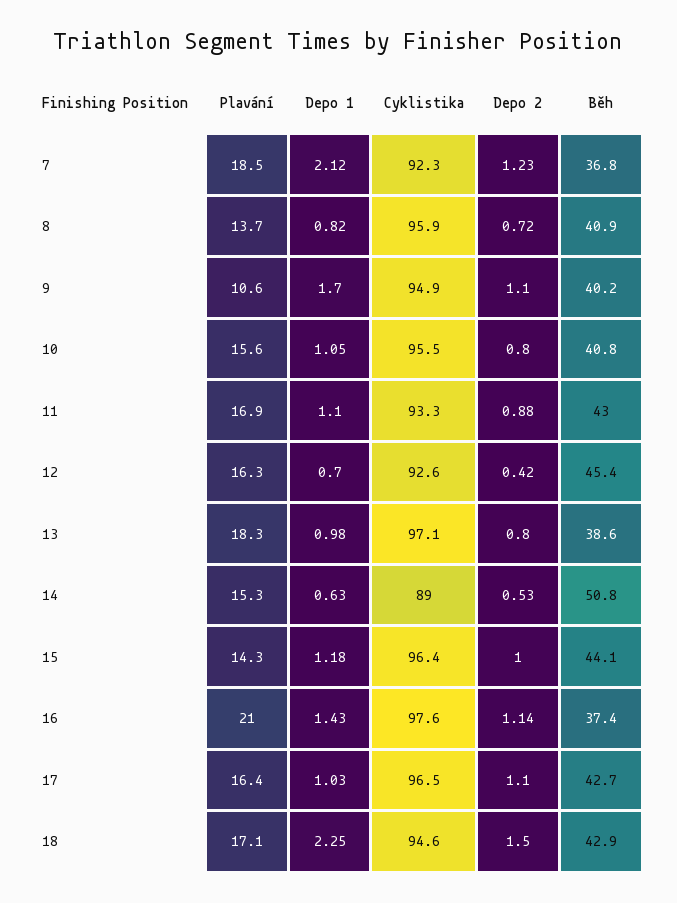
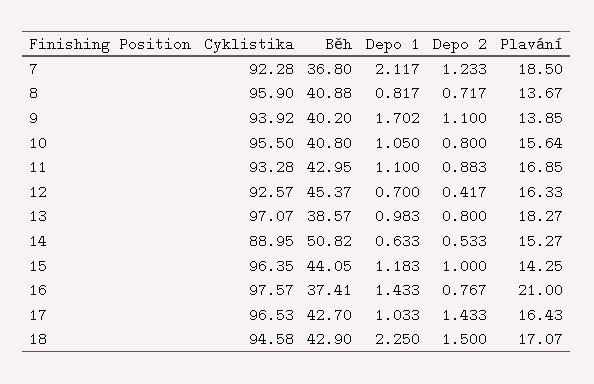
Plavání, 9: 10.6 -> 13.85
Cyklistika, 9: 94.9 -> 93.92
Depo 2, 16: 1.14 -> 0.767
Depo 2, 17: 1.1 -> 1.433

